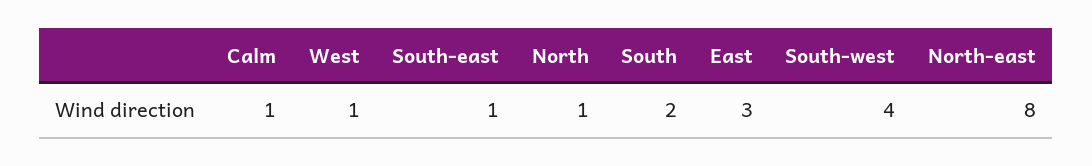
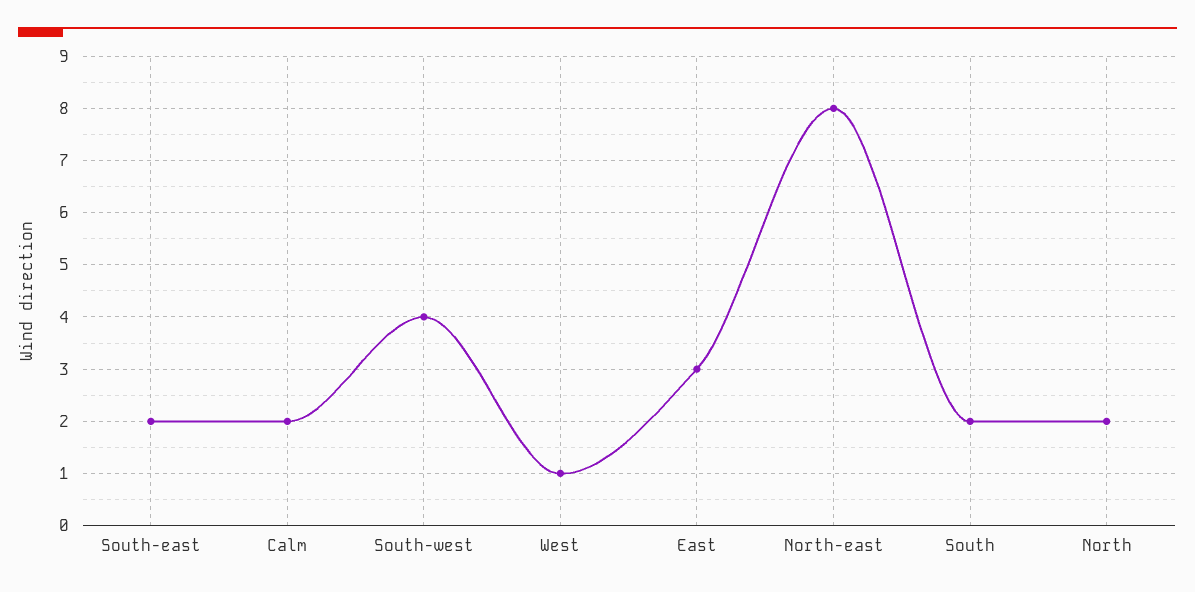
Calm: 1 -> 2
South-east: 1 -> 2
North: 1 -> 2

